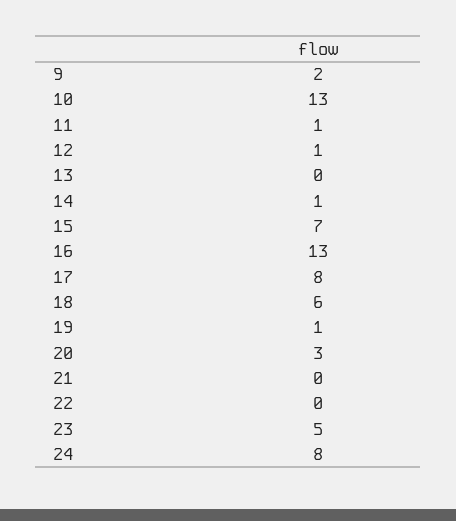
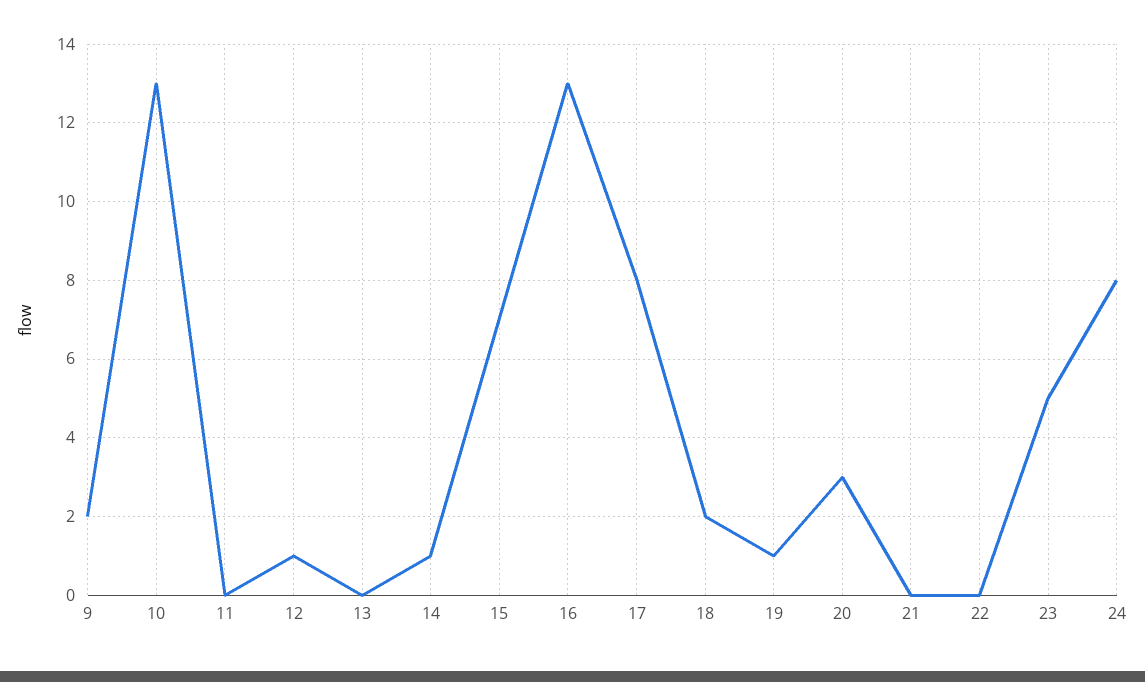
11: 1 -> 0
18: 6 -> 2

